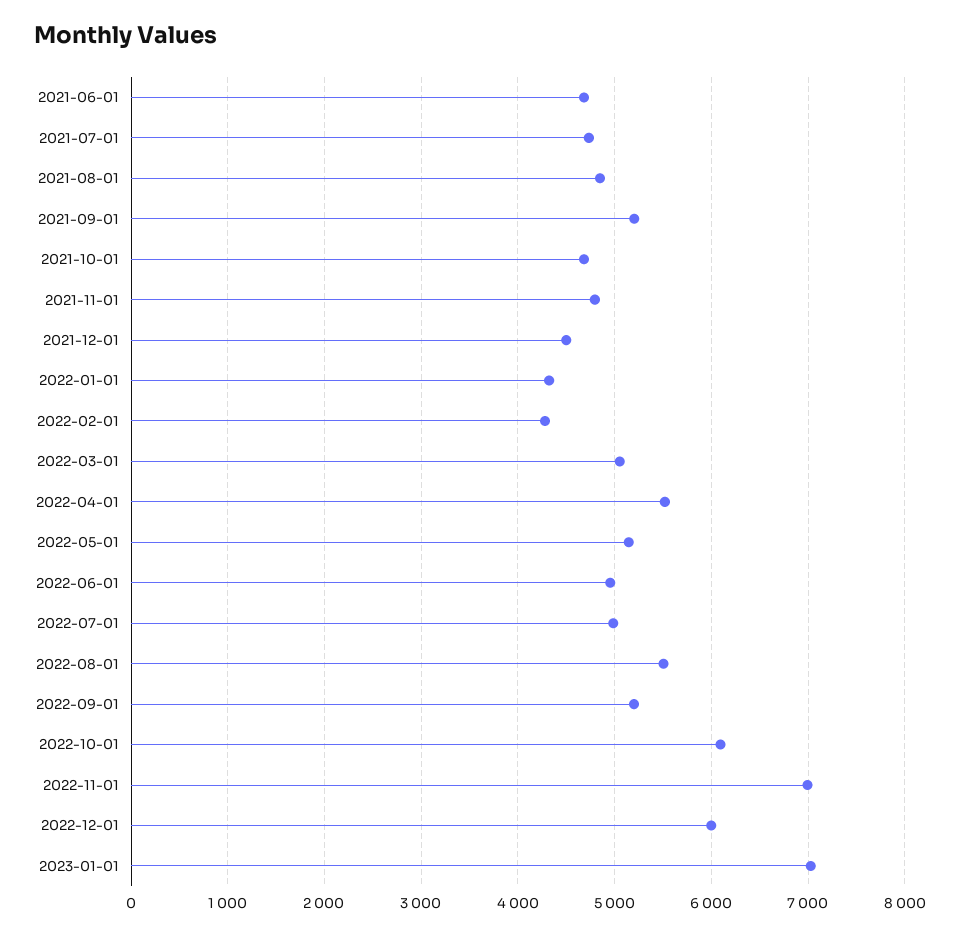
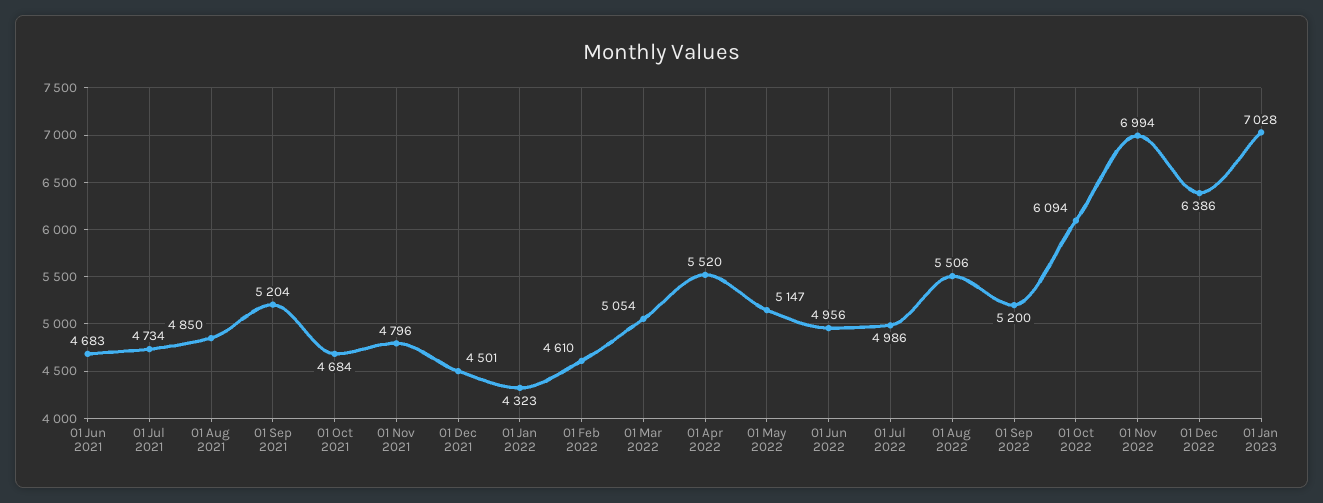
2022-02-01: 4300 -> 4610
2022-12-01: 6000 -> 6386

